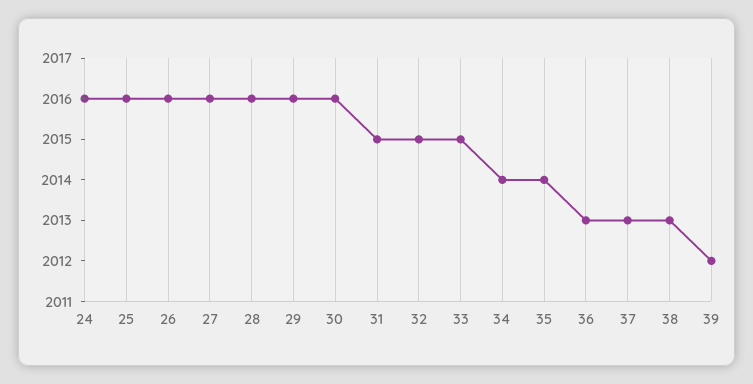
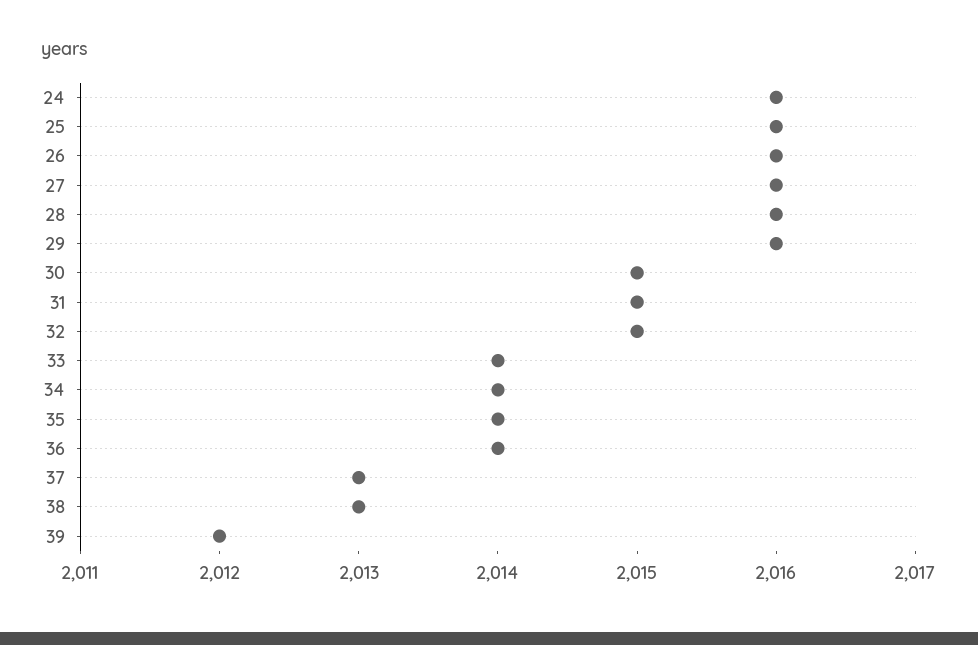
30: 2016 -> 2015
33: 2015 -> 2014
36: 2013 -> 2014

